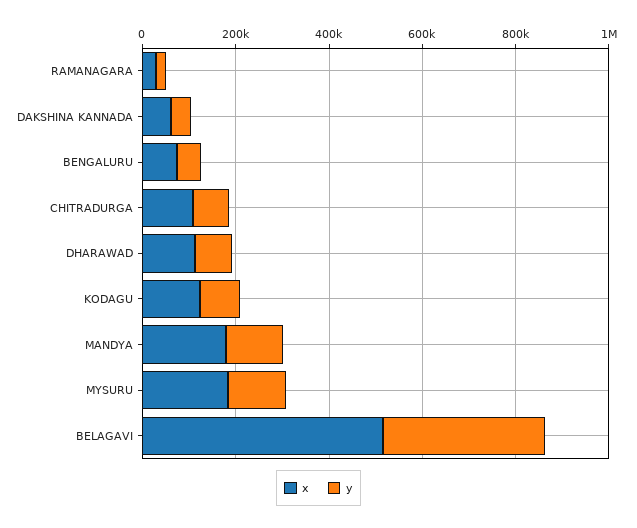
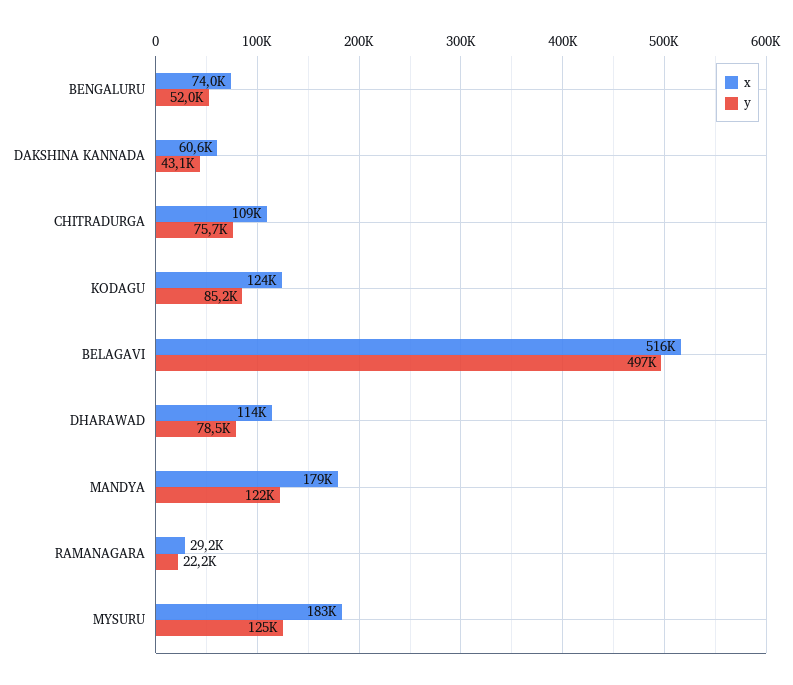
y, BELAGAVI: 350000 -> 497000

